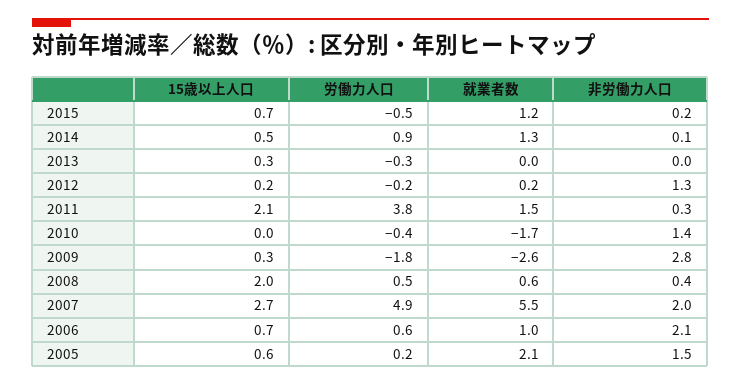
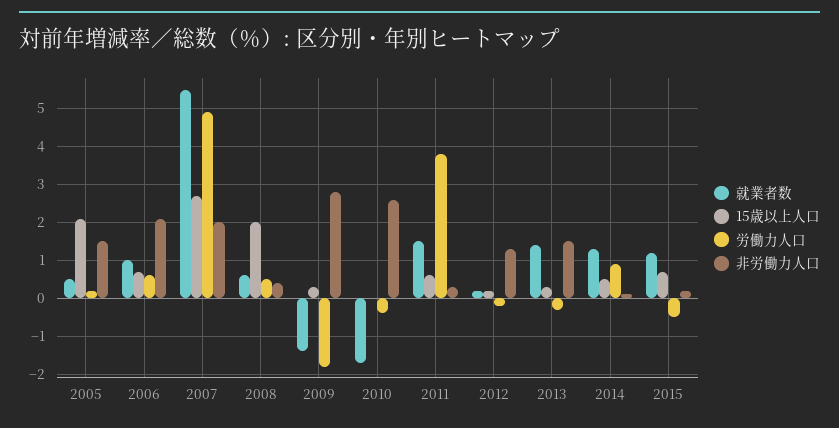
就業者数, 2013: 0 -> 1.5
非労働力人口, 2013: 0 -> 1.5
15歳以上人口, 2011: 2.1 -> 0.5
非労働力人口, 2010: 1.4 -> 2.5
就業者数, 2009: -2.6 -> -1.5
15歳以上人口, 2005: 0.6 -> 2
就業者数, 2005: 2.1 -> 0.5

